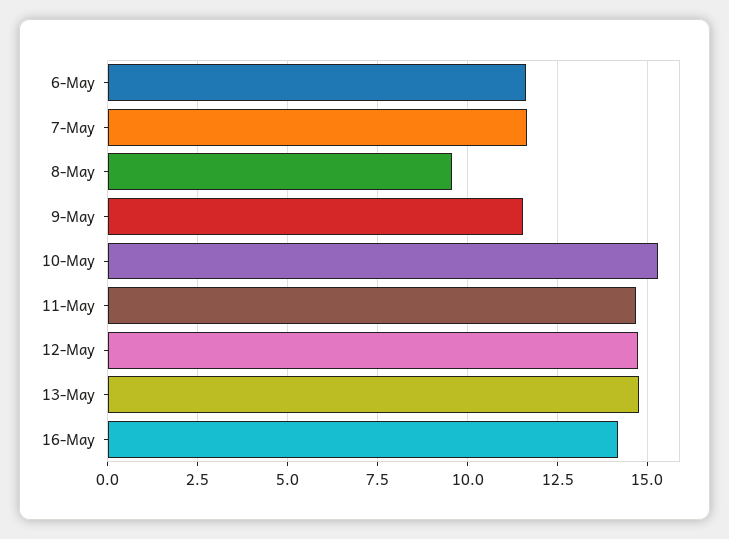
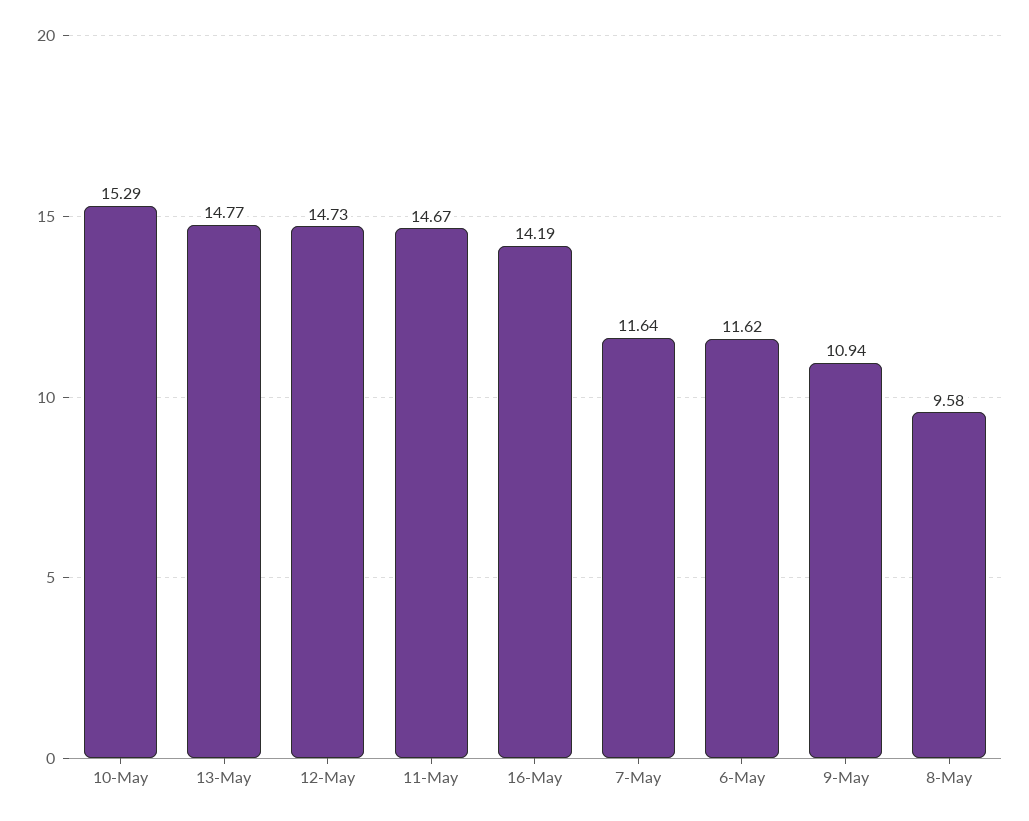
9-May: 11.5 -> 10.94

